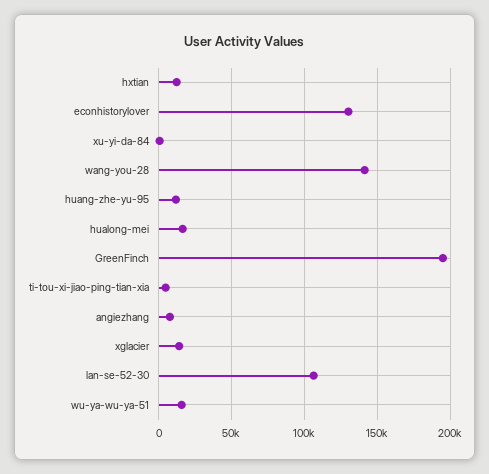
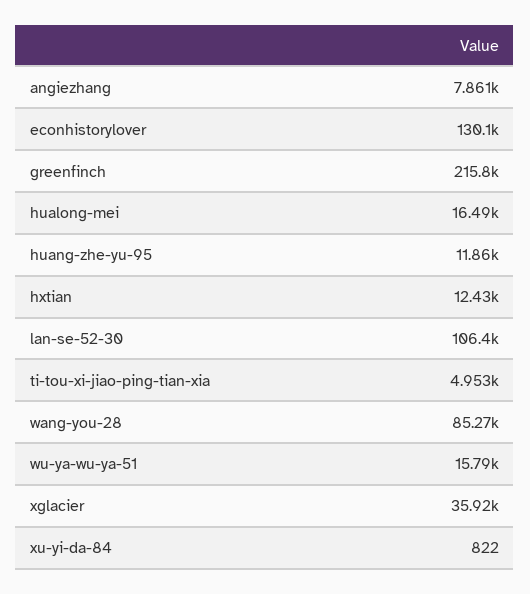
wang-you-28: 140000 -> 85270
GreenFinch: 195000 -> 215800
xglacier: 15000 -> 35920

